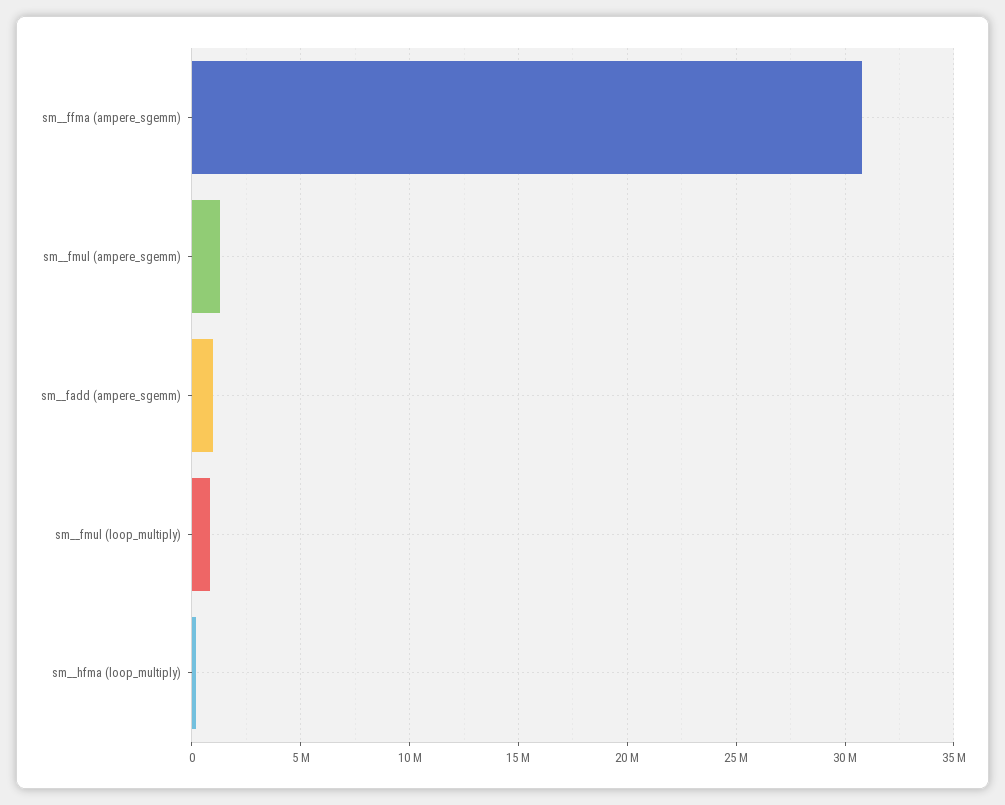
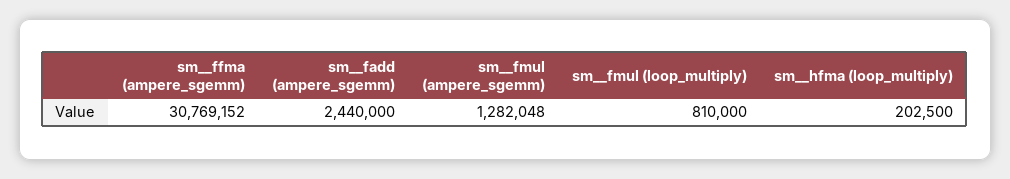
sm__fadd (ampere_sgemm): 1000000 -> 2440000

